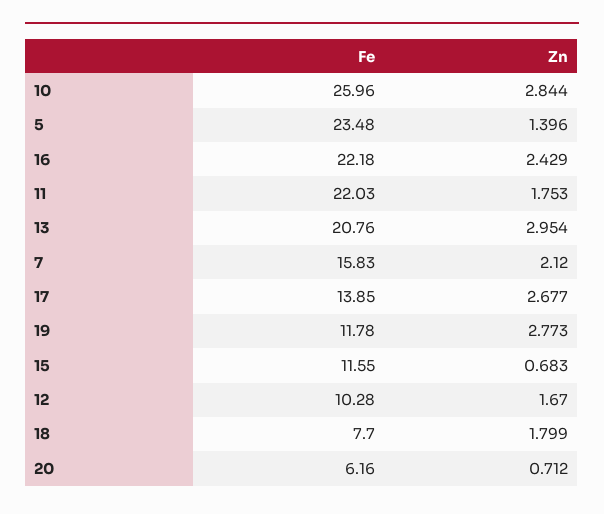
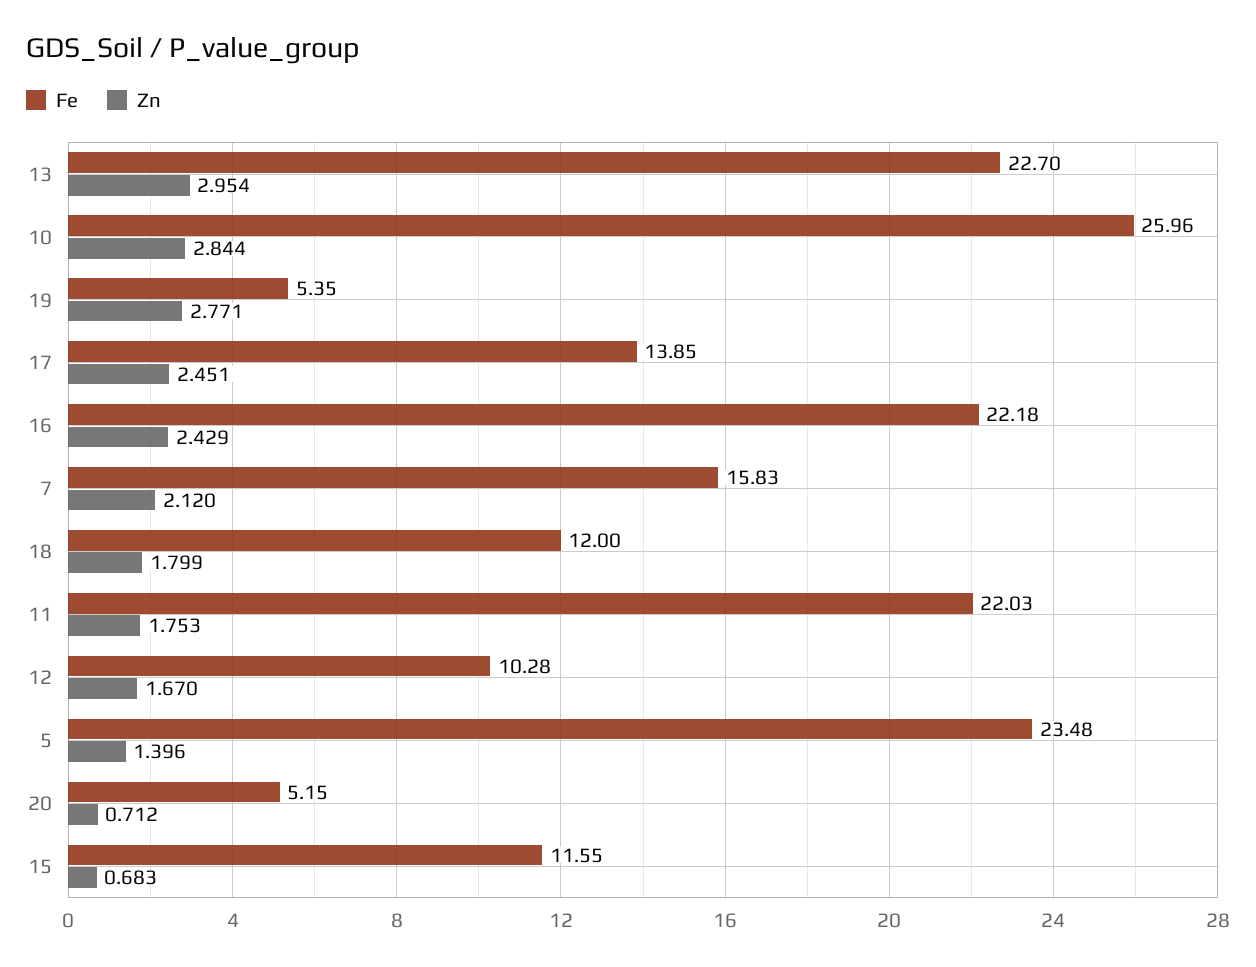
Fe, 13: 20.76 -> 22.7
Zn, 17: 2.677 -> 2.451
Fe, 19: 11.78 -> 5.35
Zn, 19: 2.773 -> 2.771
Fe, 18: 7.7 -> 12
Fe, 20: 6.16 -> 5.15

